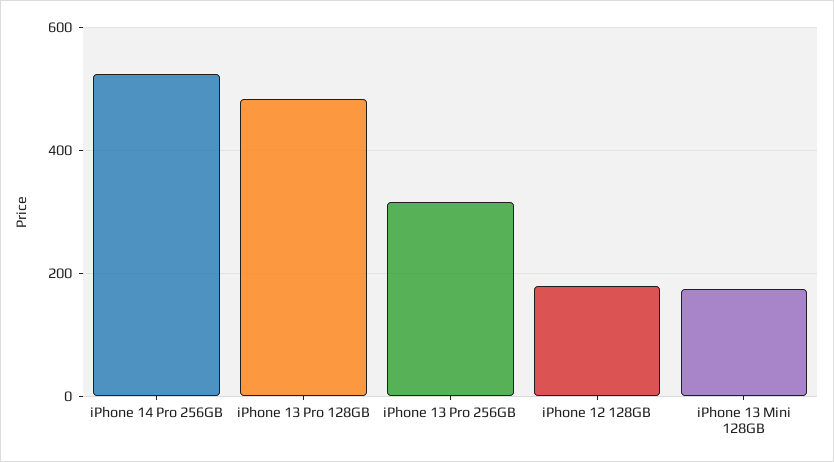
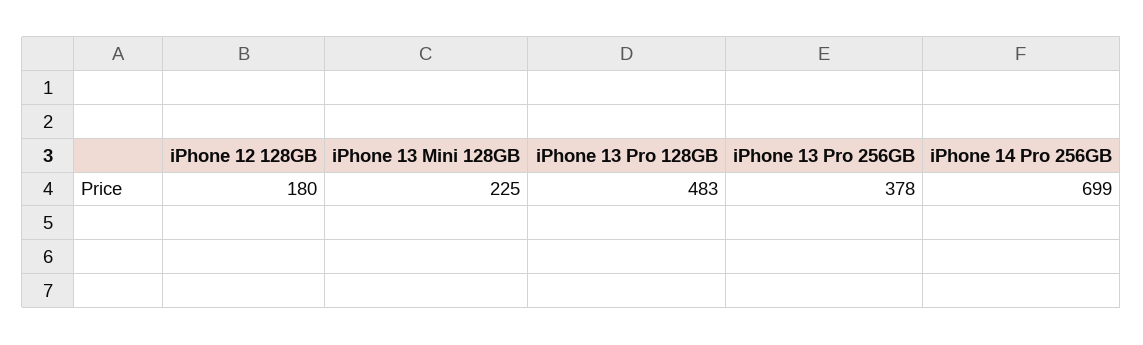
iPhone 14 Pro 256GB: 520 -> 699
iPhone 13 Pro 256GB: 320 -> 378
iPhone 13 Mini 128GB: 180 -> 225

